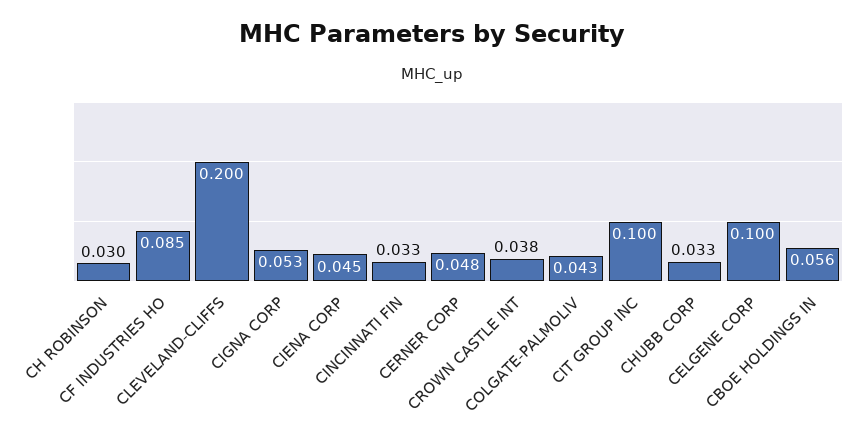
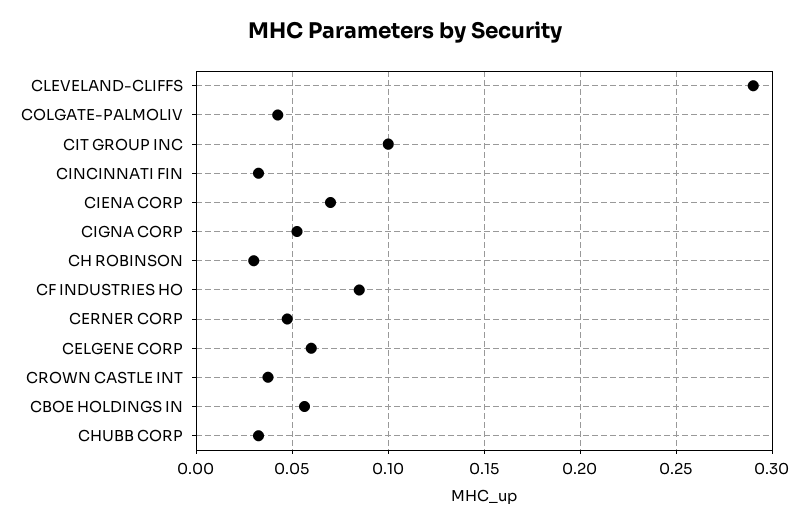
CLEVELAND-CLIFFS: 0.2 -> 0.29
CIENA CORP: 0.045 -> 0.07
CELGENE CORP: 0.1 -> 0.06

